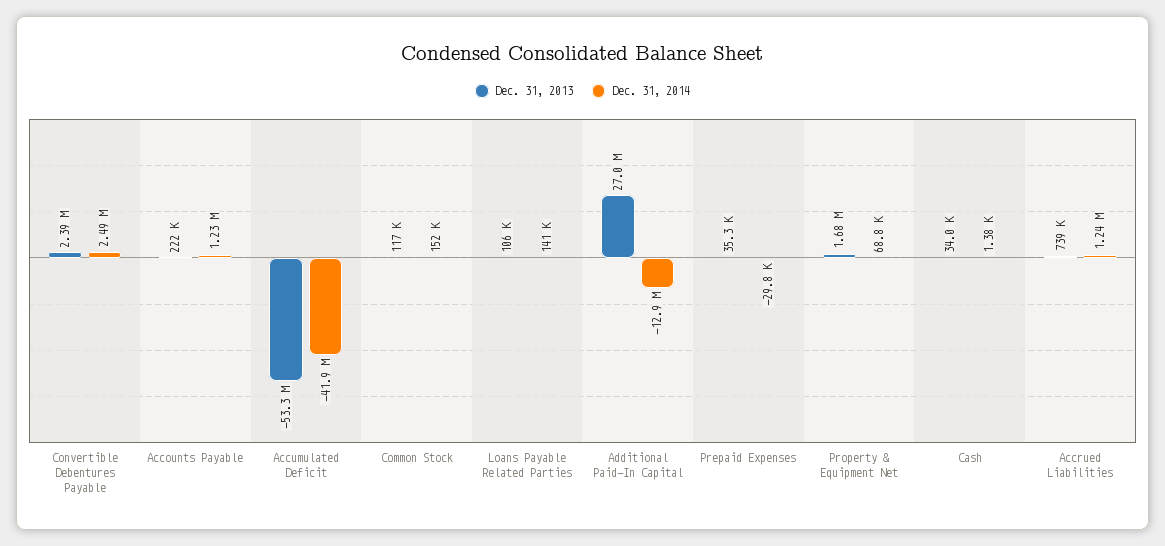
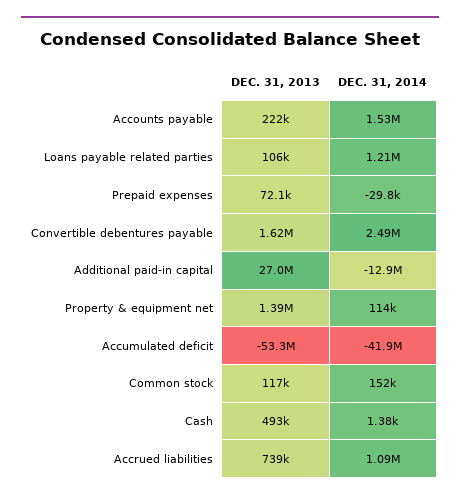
Dec. 31, 2013, Convertible Debentures Payable: 2390000 -> 1620000
Dec. 31, 2014, Accounts Payable: 1230000 -> 1530000
Dec. 31, 2014, Loans Payable Related Parties: 141000 -> 1210000
Dec. 31, 2013, Prepaid Expenses: 35300 -> 72100
Dec. 31, 2013, Property & Equipment Net: 1680000 -> 1390000
Dec. 31, 2014, Property & Equipment Net: 68800 -> 114000
Dec. 31, 2013, Cash: 34000 -> 493000
Dec. 31, 2014, Accrued Liabilities: 1240000 -> 1090000

